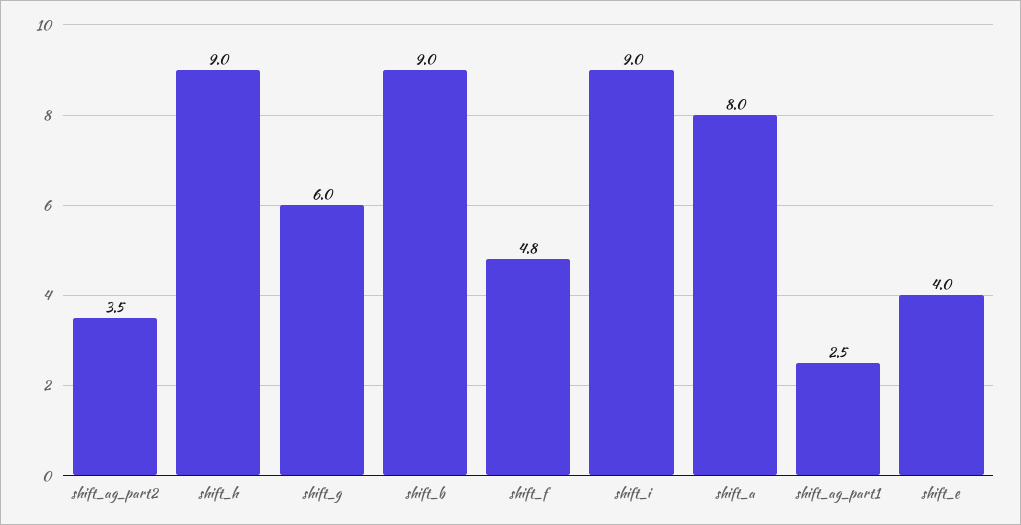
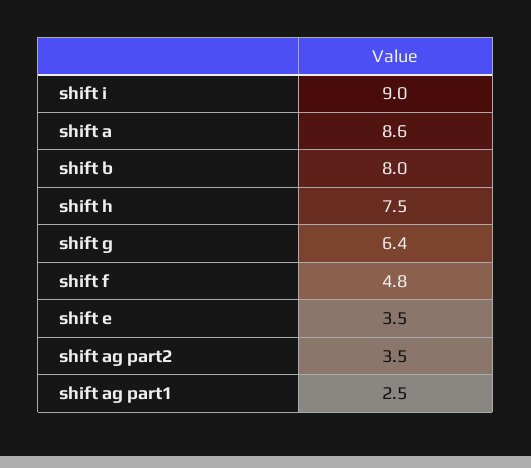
shift_h: 9 -> 7.5
shift_g: 6 -> 6.4
shift_b: 9 -> 8
shift_a: 8 -> 8.6
shift_e: 4 -> 3.5

